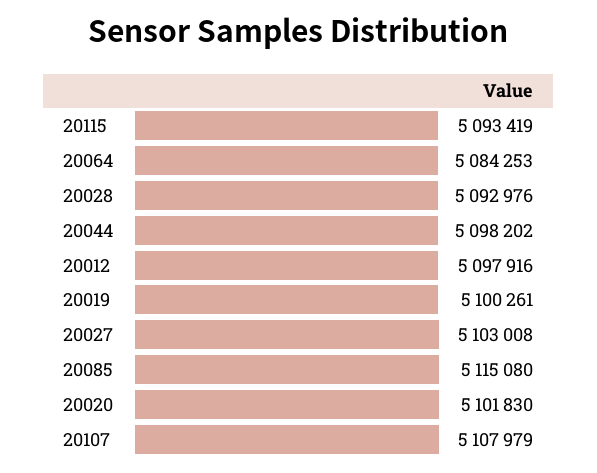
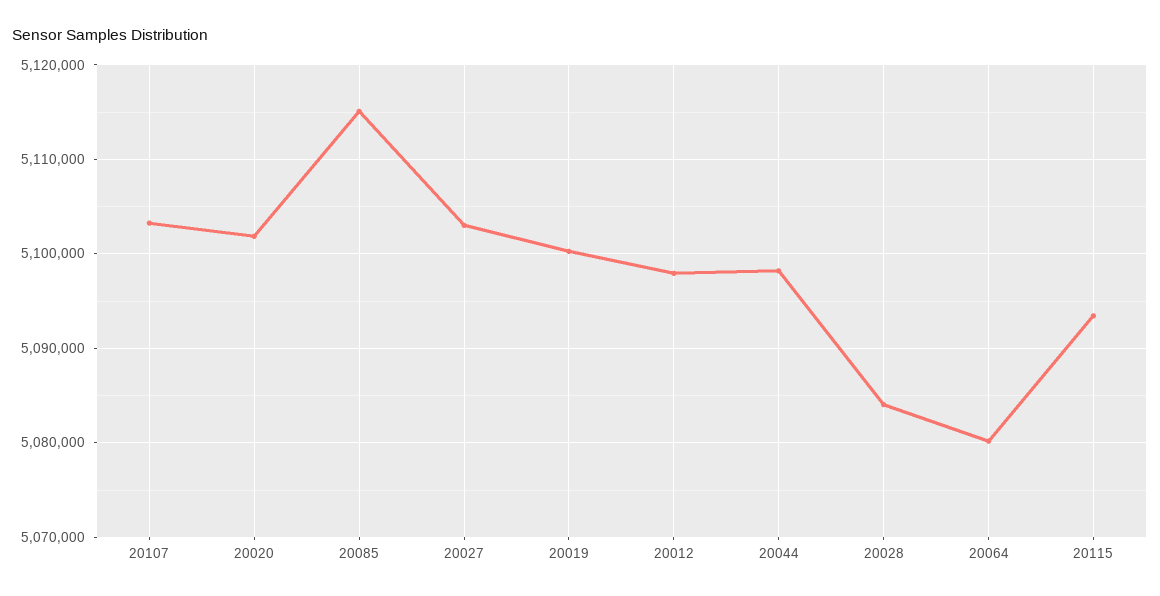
20064: 5084253 -> 5080000
20028: 5092976 -> 5084000
20107: 5107979 -> 5103000

